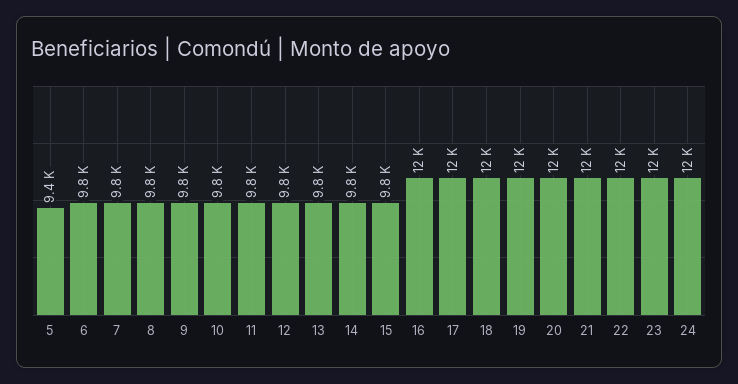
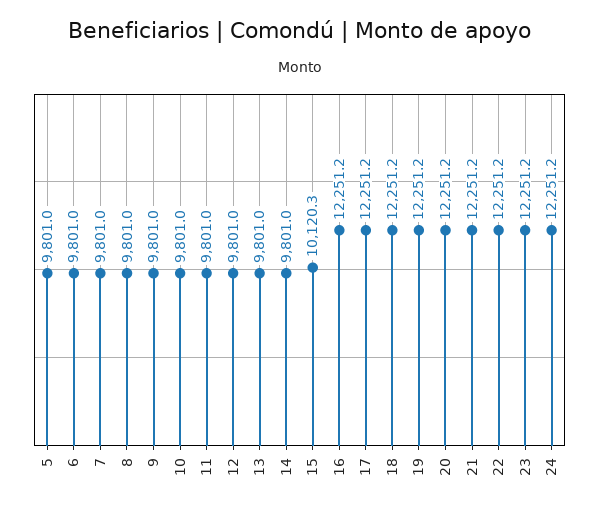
5: 9400 -> 9801
15: 9800 -> 10120.3

